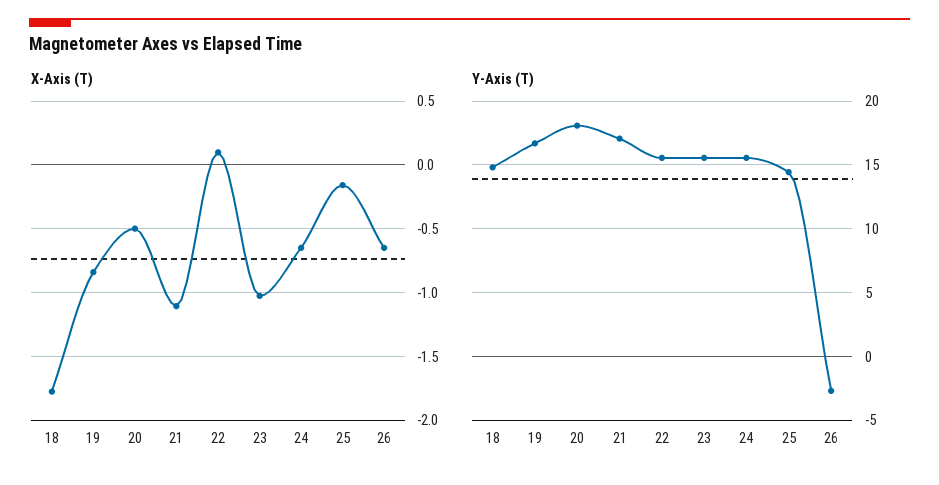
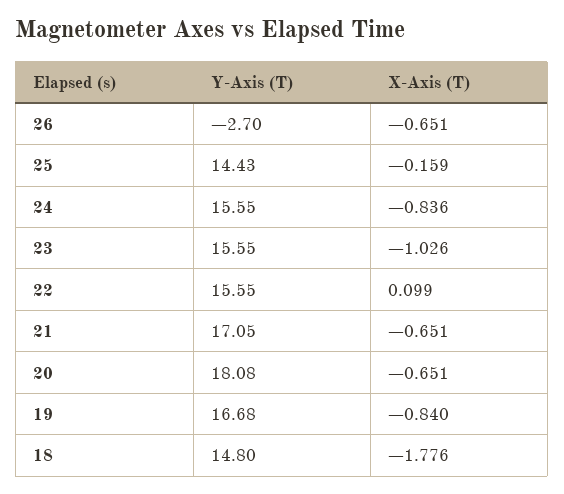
X-Axis (T), 20: -0.5 -> -0.651
X-Axis (T), 21: -1.1 -> -0.651
X-Axis (T), 24: -0.65 -> -0.836

